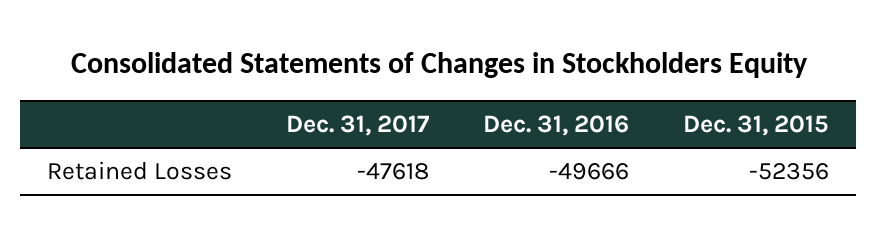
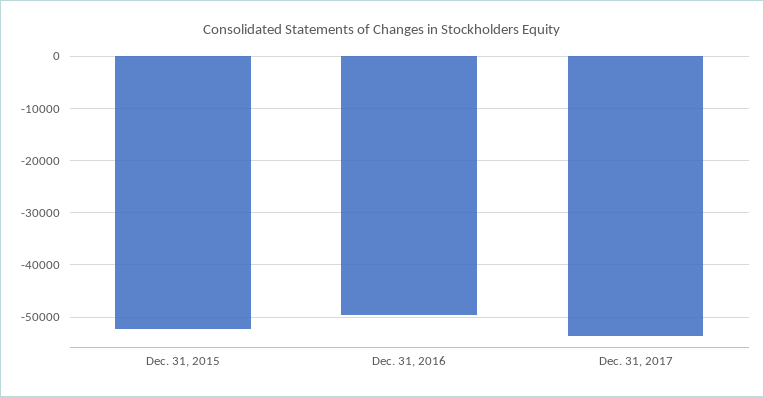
Dec. 31, 2017: -47618 -> -54000

